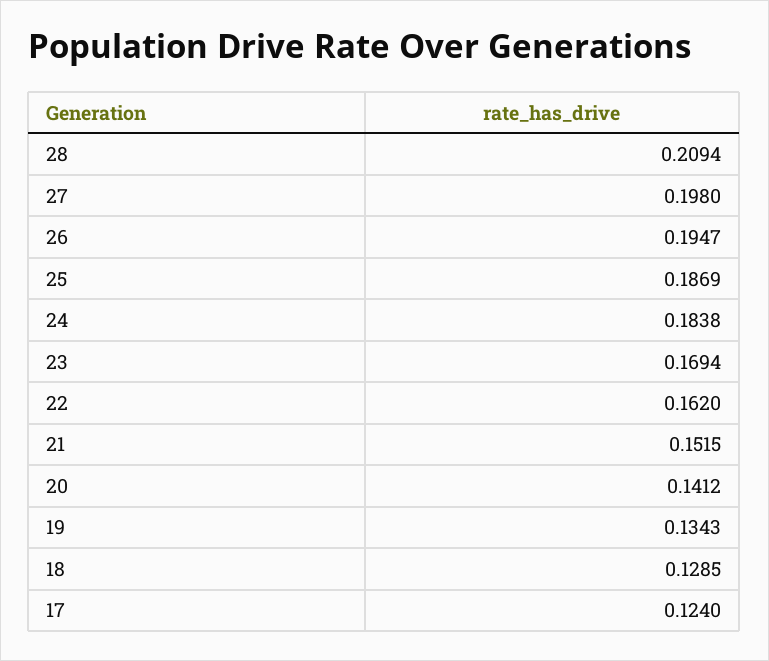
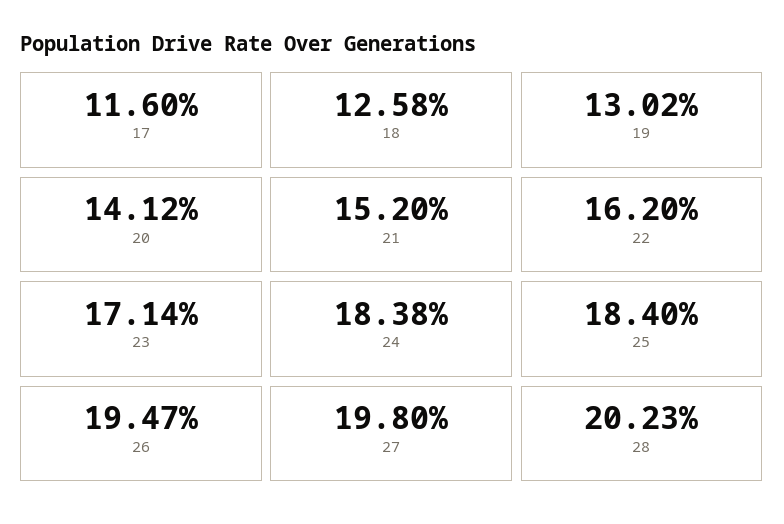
28: 0.2094 -> 0.2023
25: 0.1869 -> 0.184
23: 0.1694 -> 0.1714
21: 0.1515 -> 0.152
19: 0.1343 -> 0.1302
18: 0.1285 -> 0.1258
17: 0.124 -> 0.116

